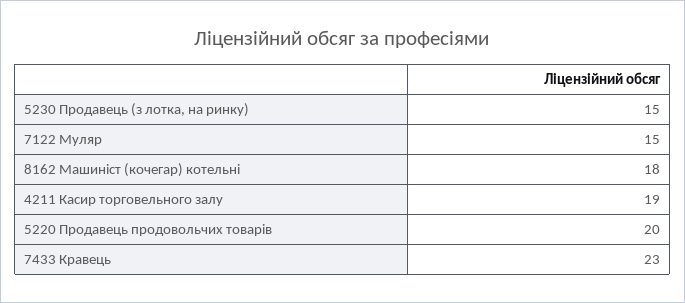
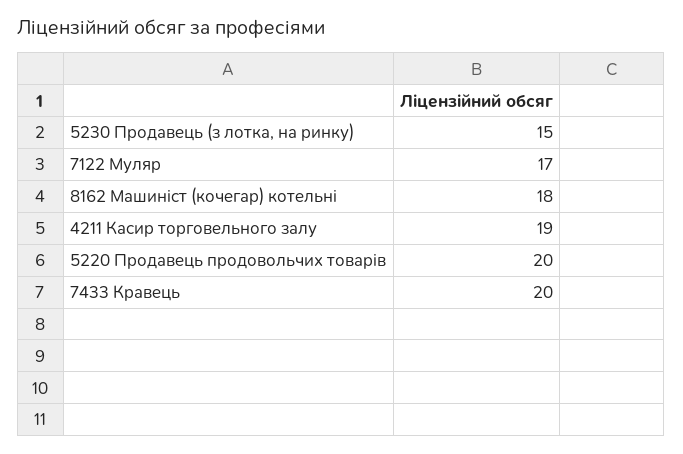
7122 Муляр: 15 -> 17
7433 Кравець: 23 -> 20

